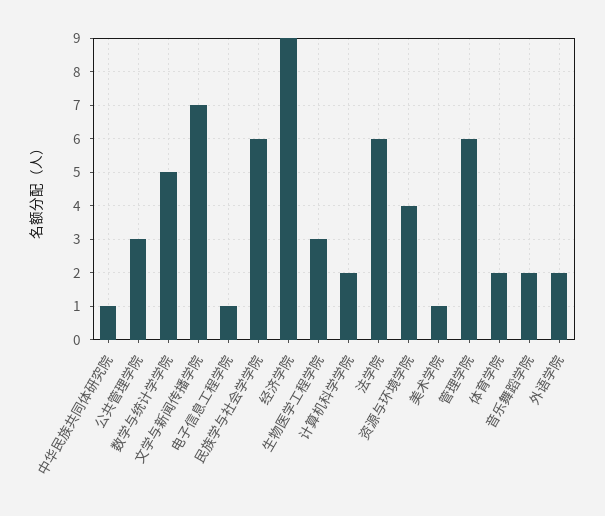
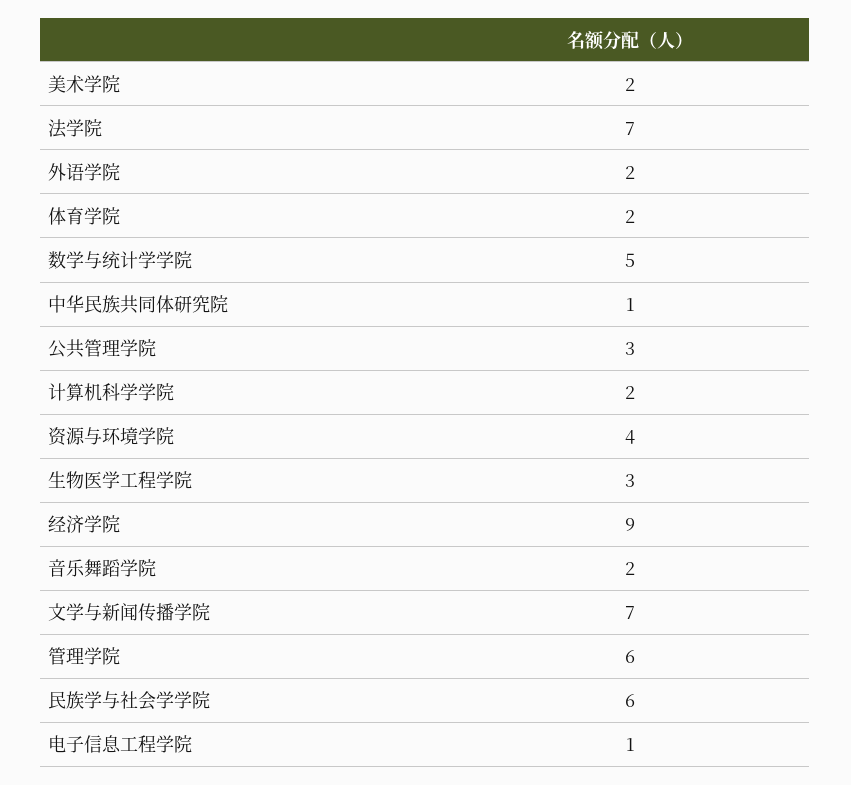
法学院: 6 -> 7
美术学院: 1 -> 2

